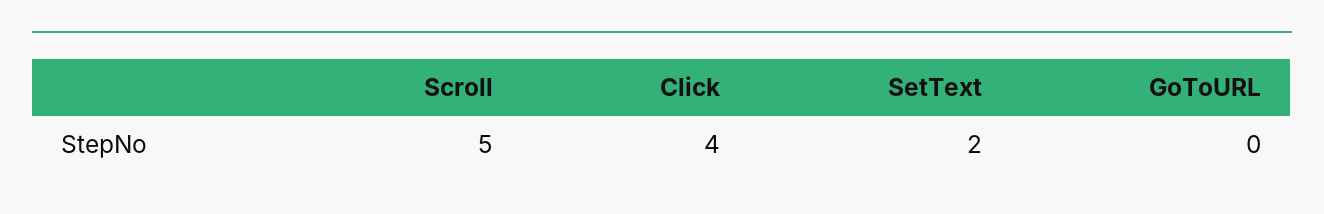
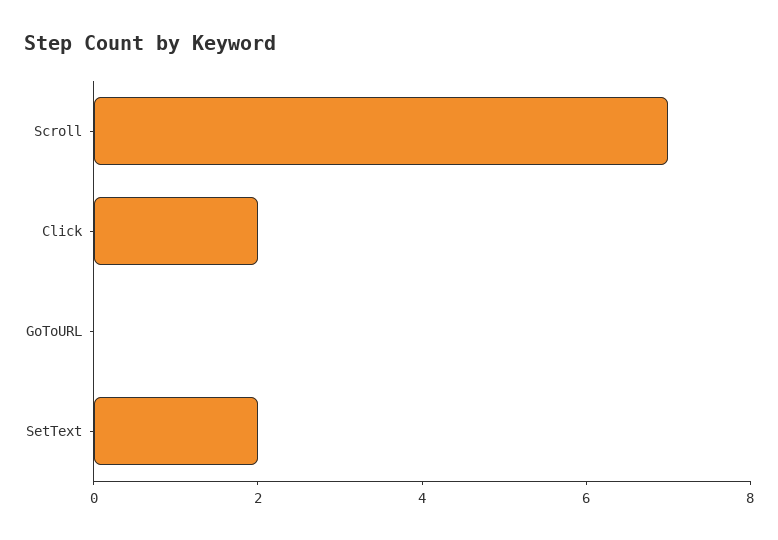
Scroll: 5 -> 7
Click: 4 -> 2

